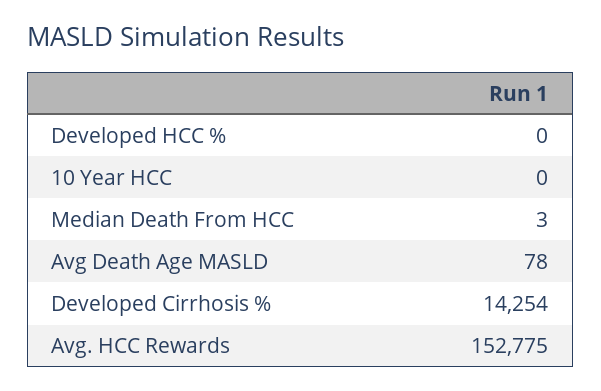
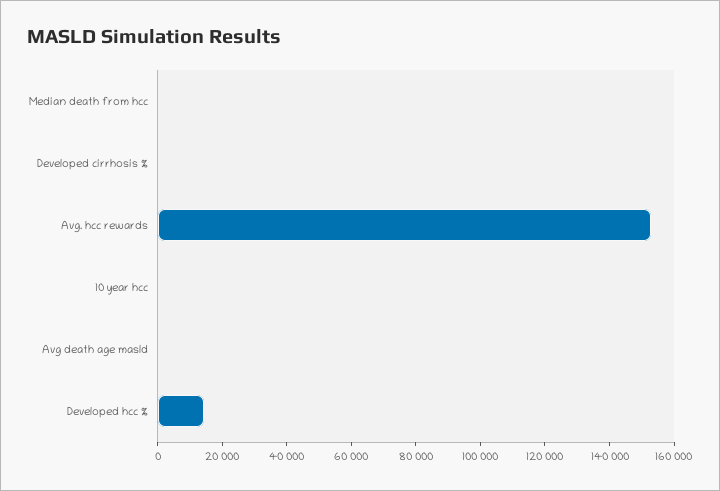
Developed HCC %: 0 -> 15000
Developed Cirrhosis %: 14254 -> 0

